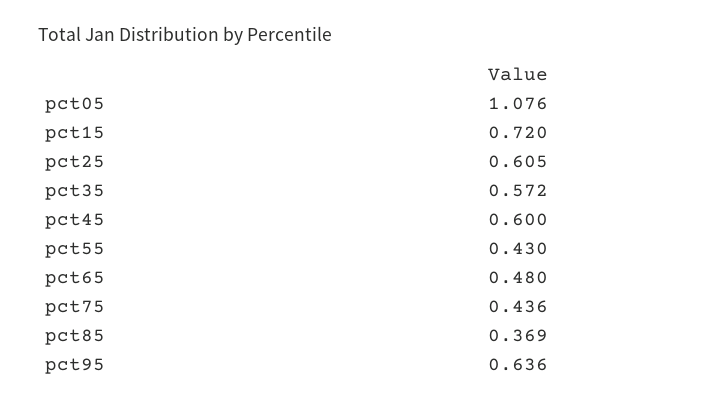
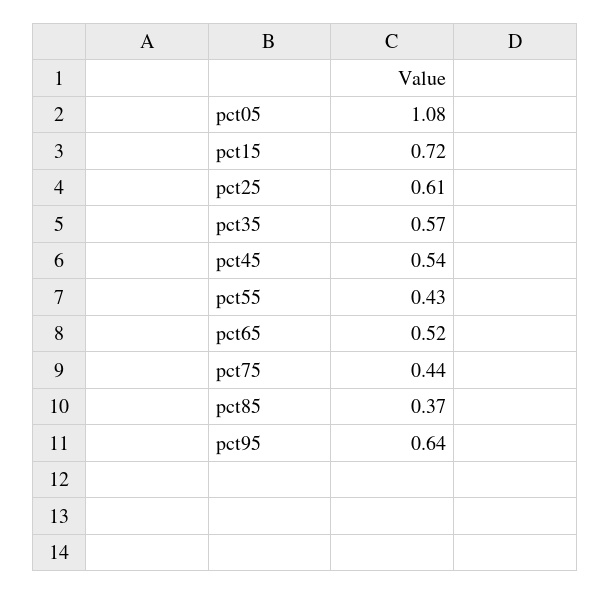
pct45: 0.6 -> 0.54
pct65: 0.48 -> 0.52

